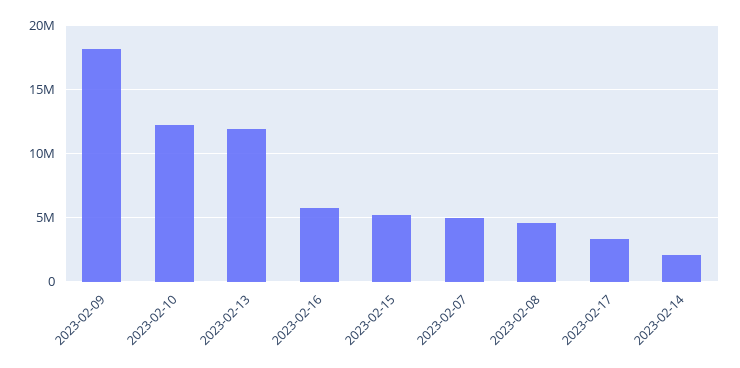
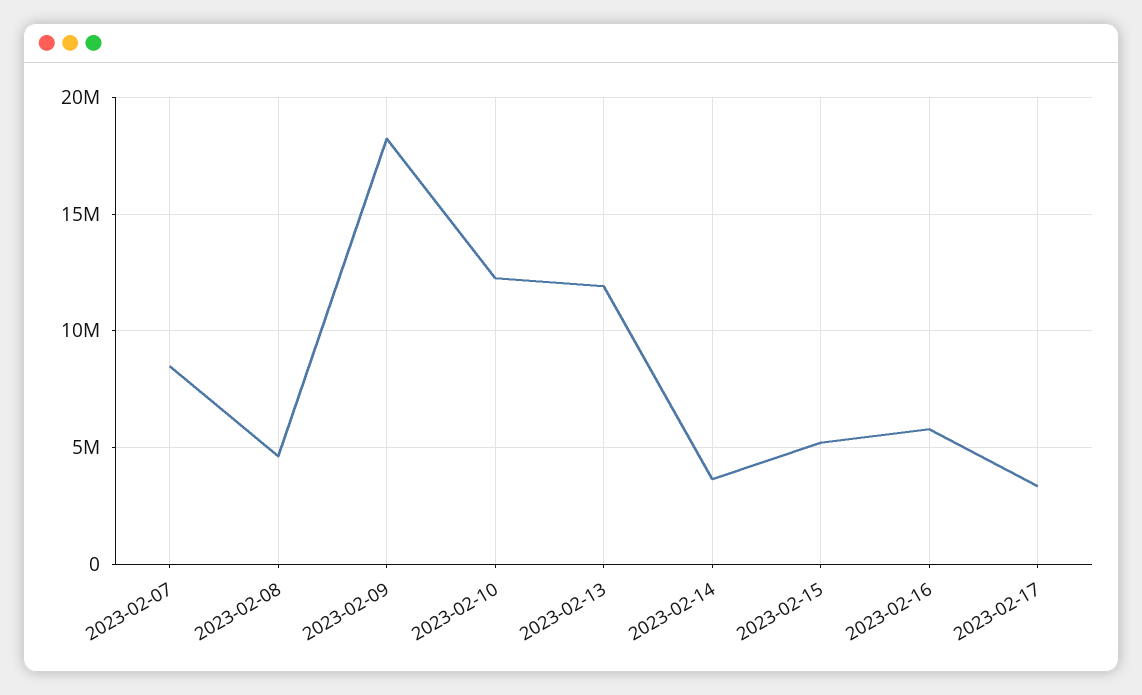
2023-02-07: 5000000 -> 8500000
2023-02-14: 2000000 -> 3500000

